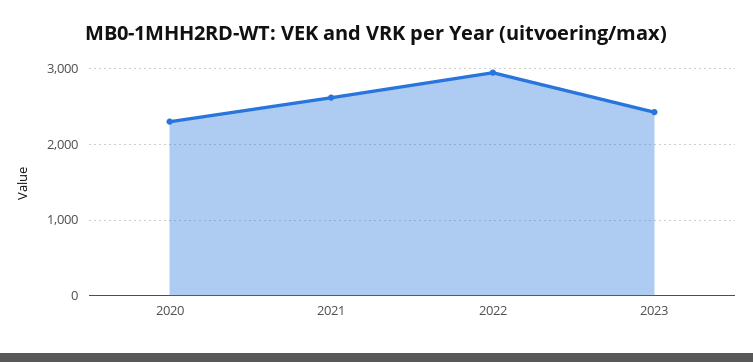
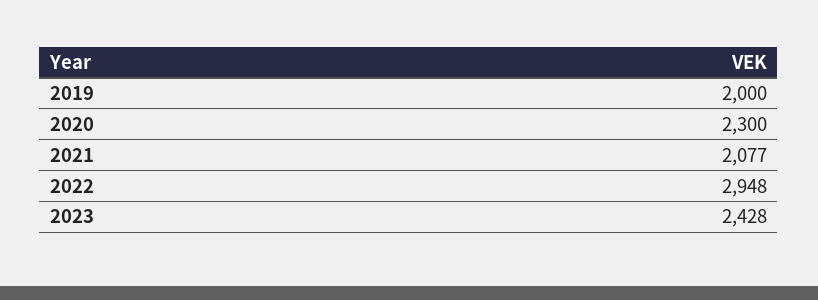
2021: 2600 -> 2077
2019: none -> 2000

